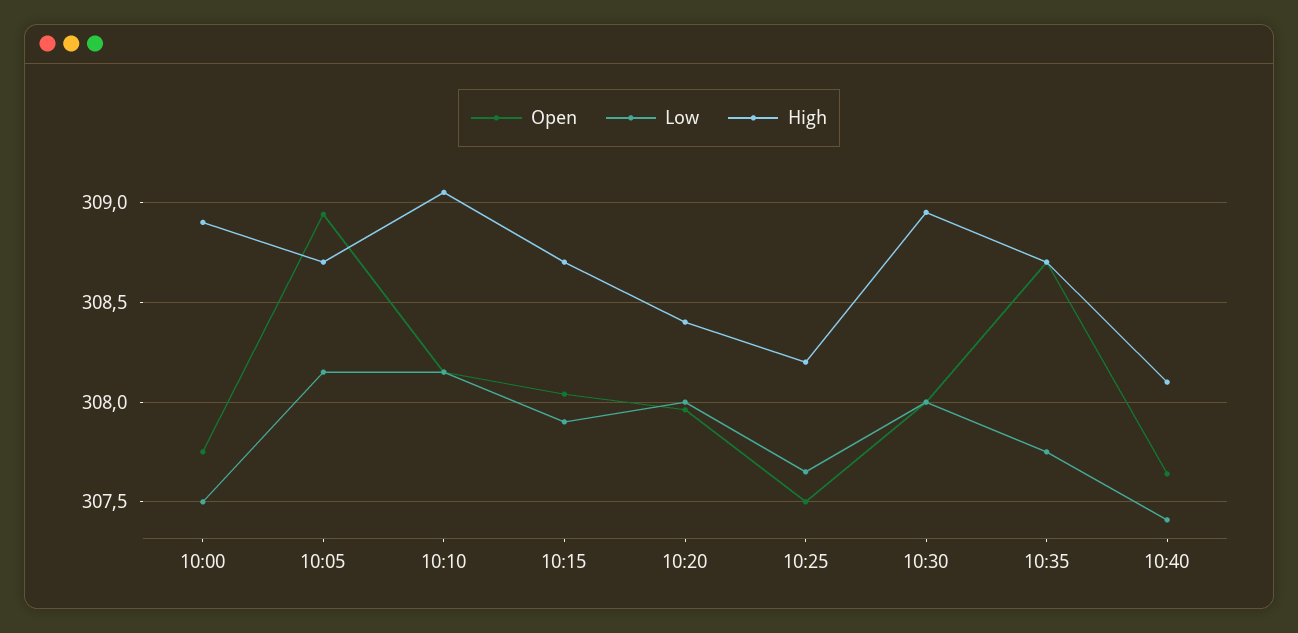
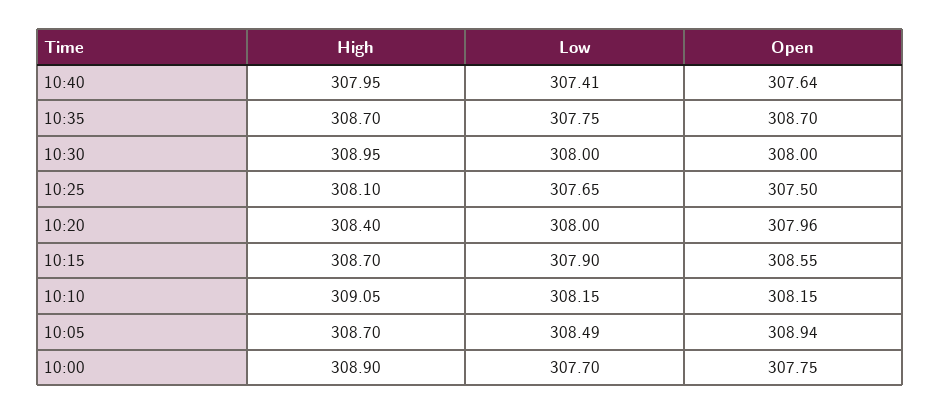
Low, 10:00: 307.5 -> 307.7
Low, 10:05: 308.15 -> 308.49
Open, 10:15: 308.05 -> 308.55
High, 10:25: 308.2 -> 308.1
High, 10:40: 308.1 -> 307.95

